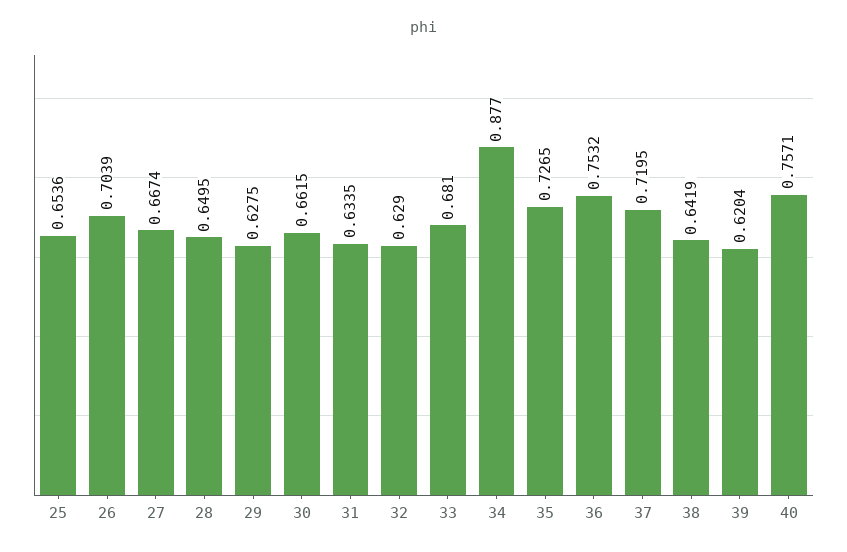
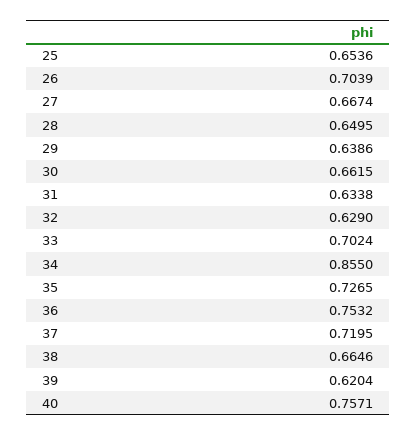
29: 0.6275 -> 0.6386
31: 0.6335 -> 0.6338
33: 0.681 -> 0.7024
34: 0.877 -> 0.855
38: 0.6419 -> 0.6646

